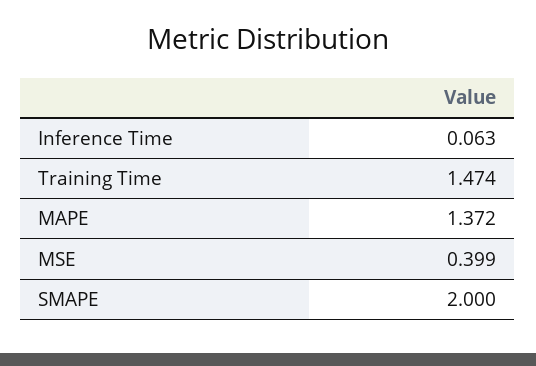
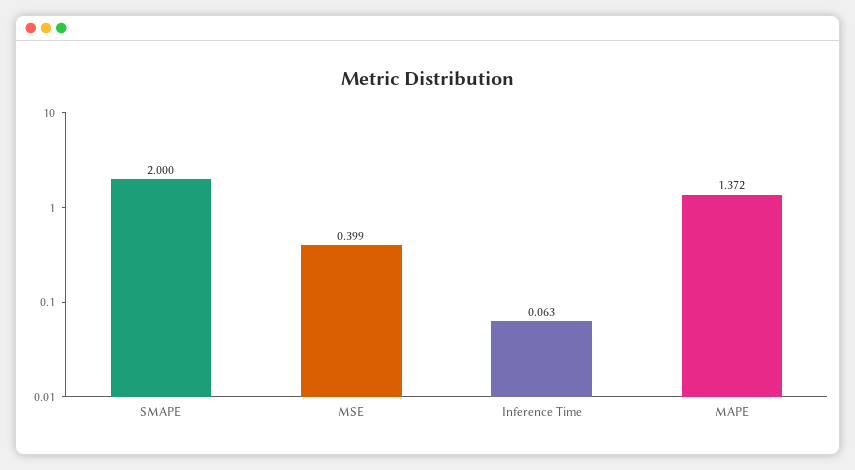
Training Time: 1.474 -> none

